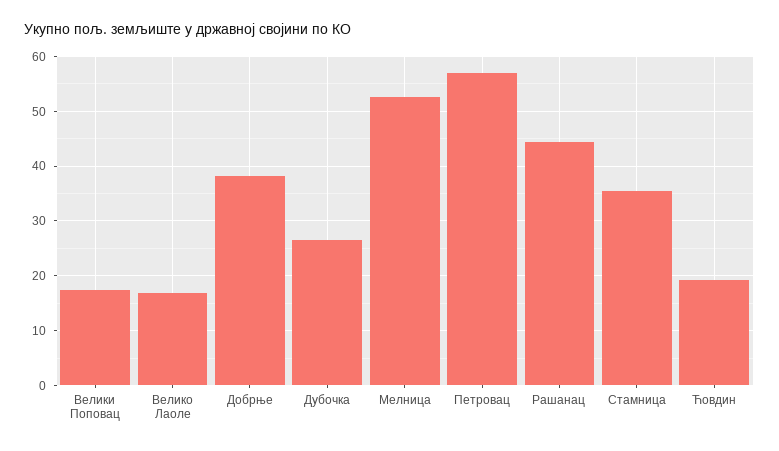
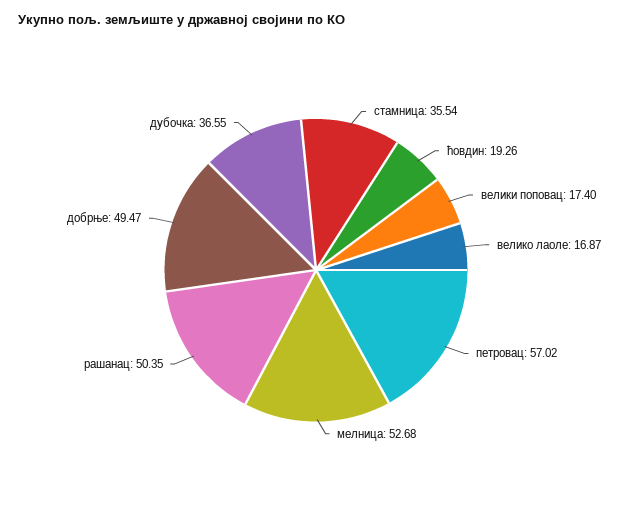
Добрње: 38 -> 49.47
Дубочка: 26 -> 36.55
Рашанац: 44 -> 50.35

